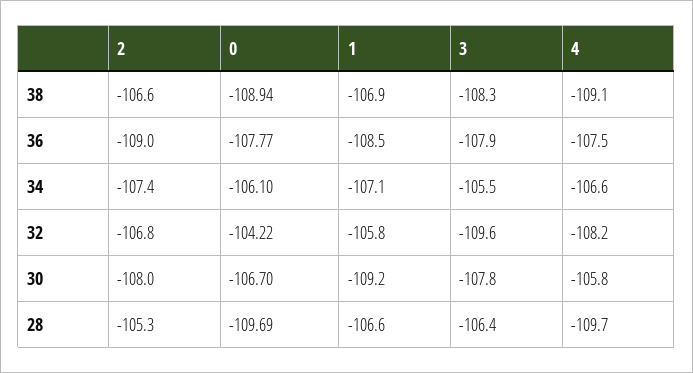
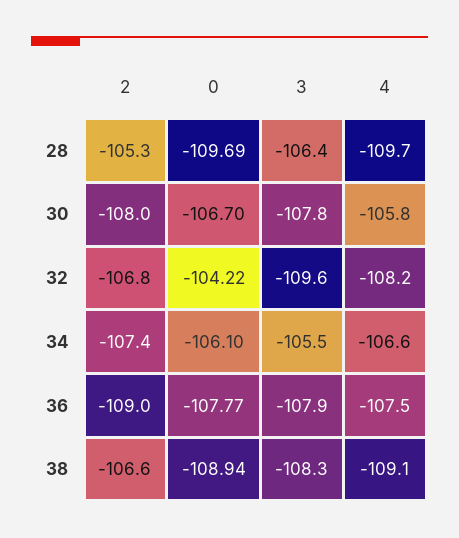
1, 38: -106.9 -> none
1, 36: -108.5 -> none
1, 34: -107.1 -> none
1, 32: -105.8 -> none
1, 30: -109.2 -> none
1, 28: -106.6 -> none

